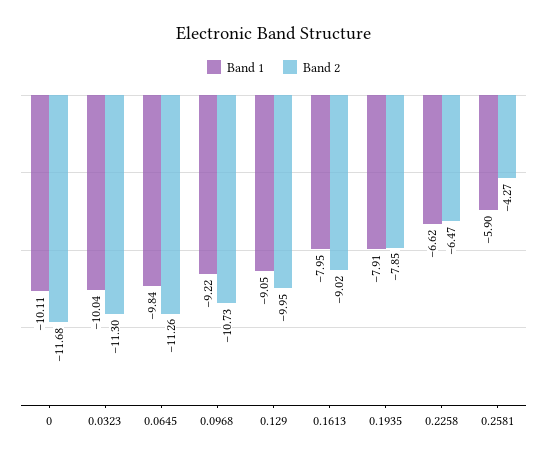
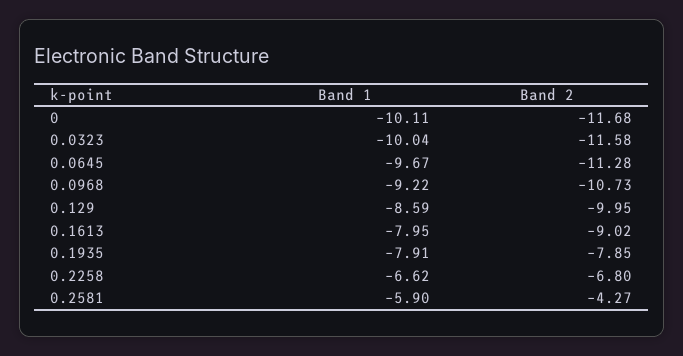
Band 2, 0.0323: -11.3 -> -11.58
Band 1, 0.0645: -9.84 -> -9.67
Band 2, 0.0645: -11.26 -> -11.28
Band 1, 0.129: -9.05 -> -8.59
Band 2, 0.2258: -6.47 -> -6.8

